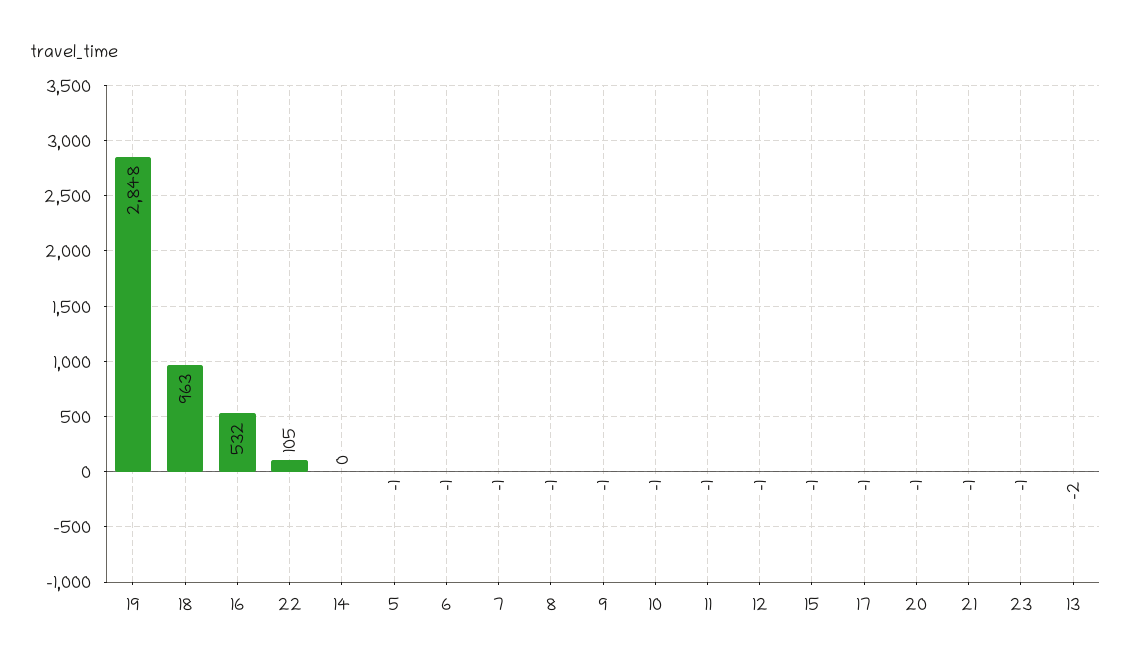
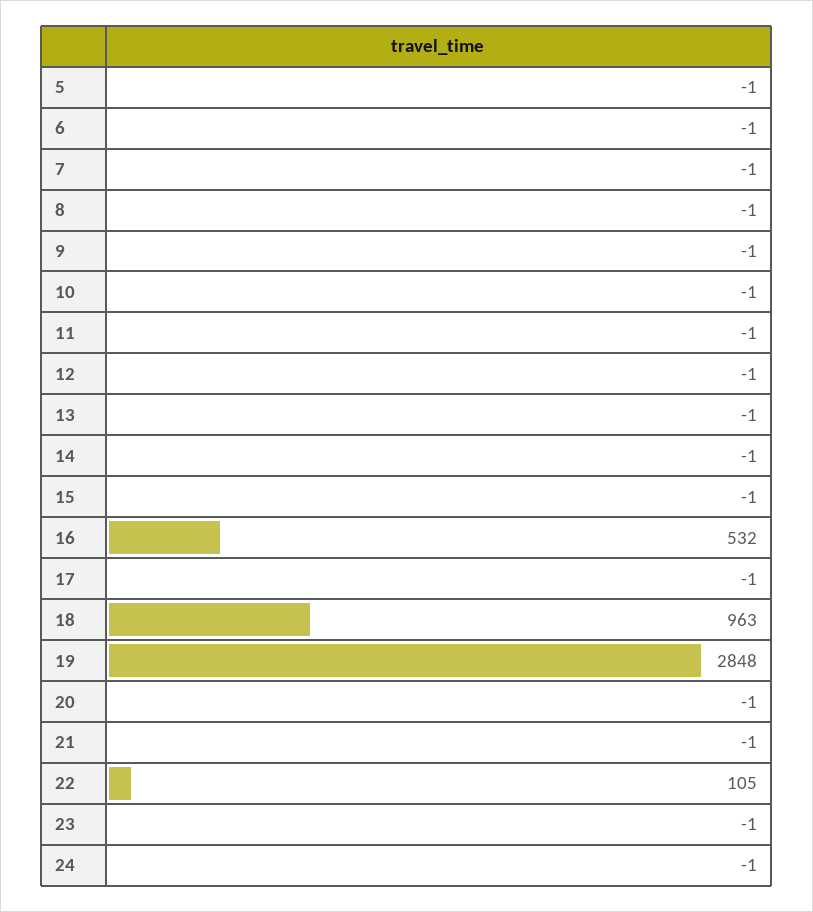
14: 0 -> -1
13: -2 -> -1
24: none -> -1

